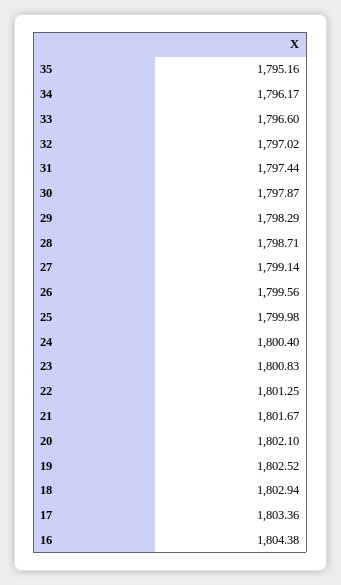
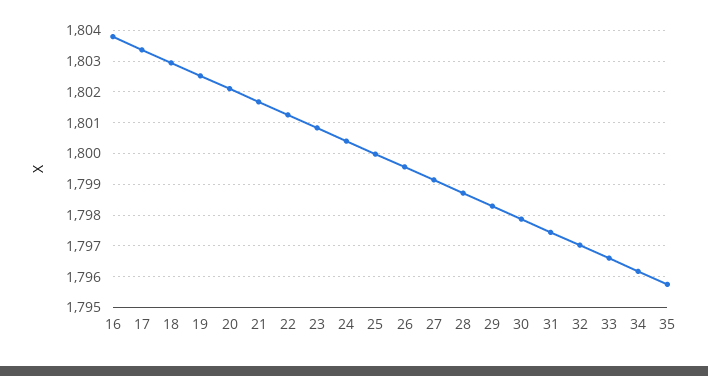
35: 1795.16 -> 1795.8
16: 1804.38 -> 1803.8

